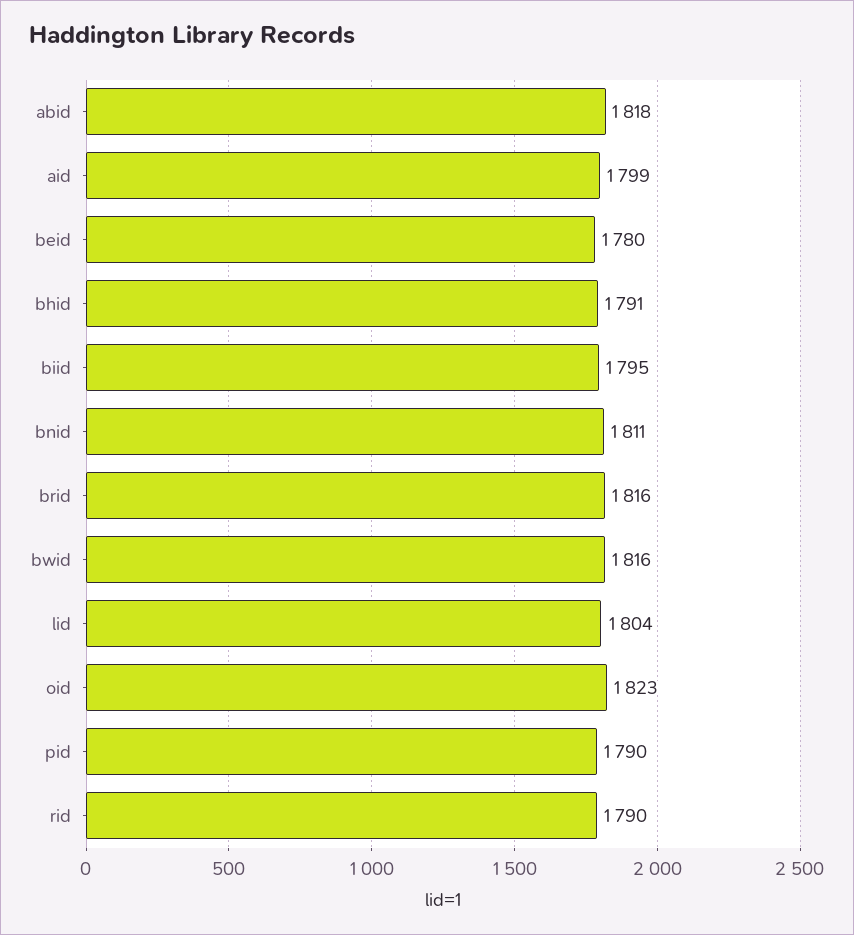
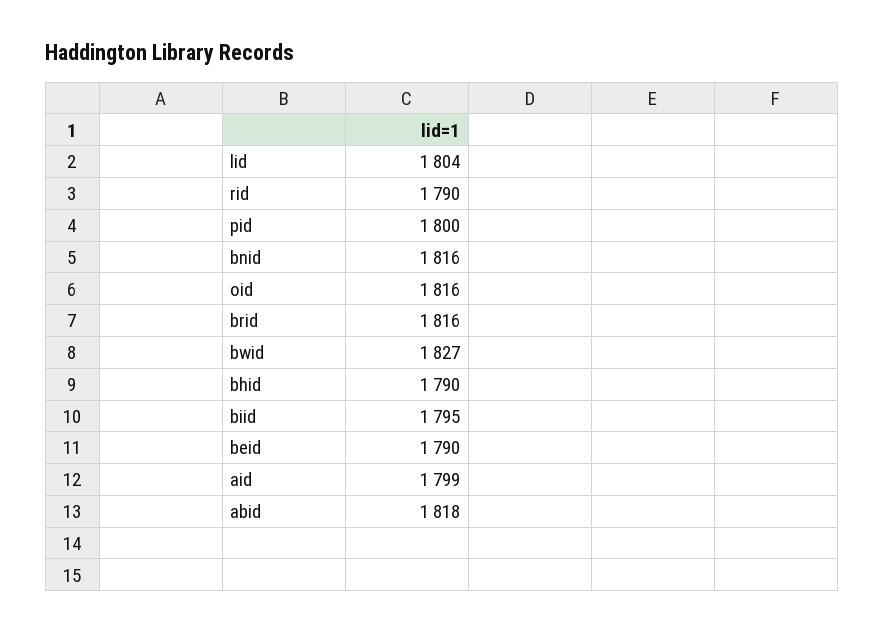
beid: 1780 -> 1790
bhid: 1791 -> 1790
bnid: 1811 -> 1816
bwid: 1816 -> 1827
oid: 1823 -> 1816
pid: 1790 -> 1800

